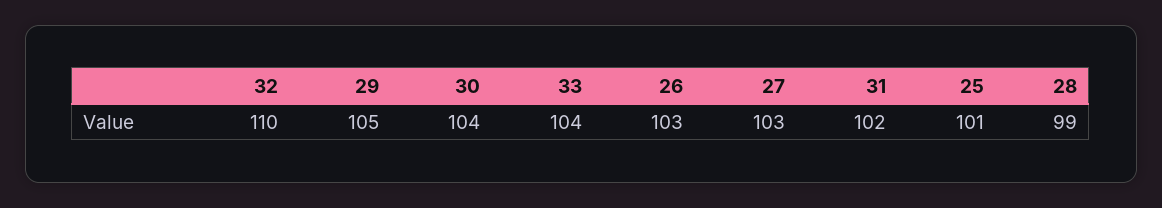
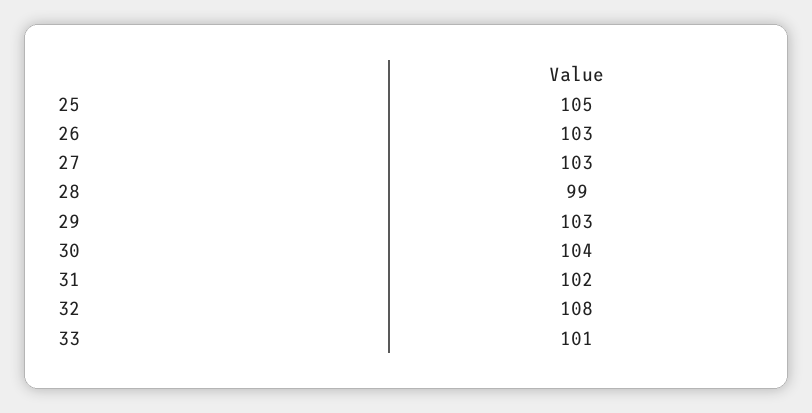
32: 110 -> 108
29: 105 -> 103
33: 104 -> 101
25: 101 -> 105

